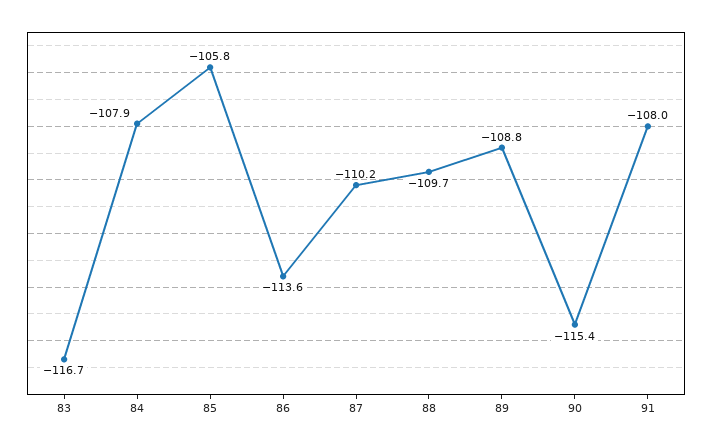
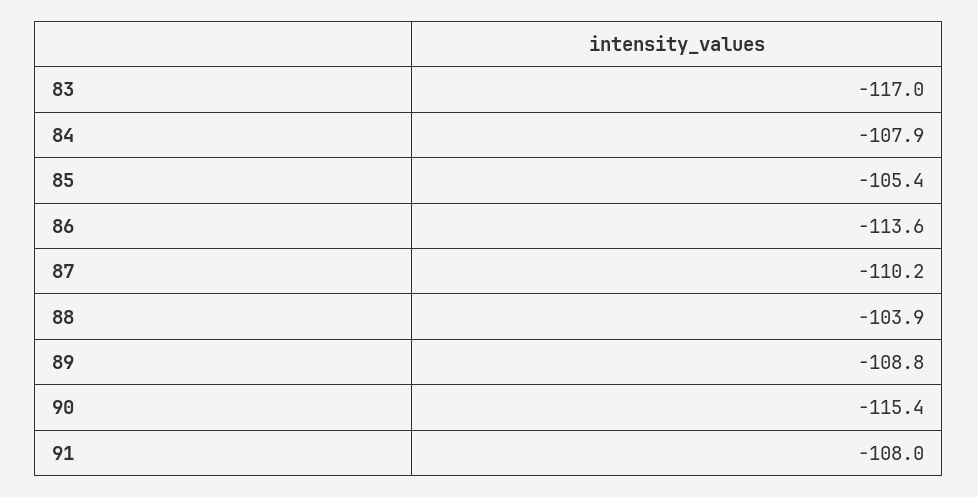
83: -116.7 -> -117
85: -105.8 -> -105.4
88: -109.7 -> -103.9

